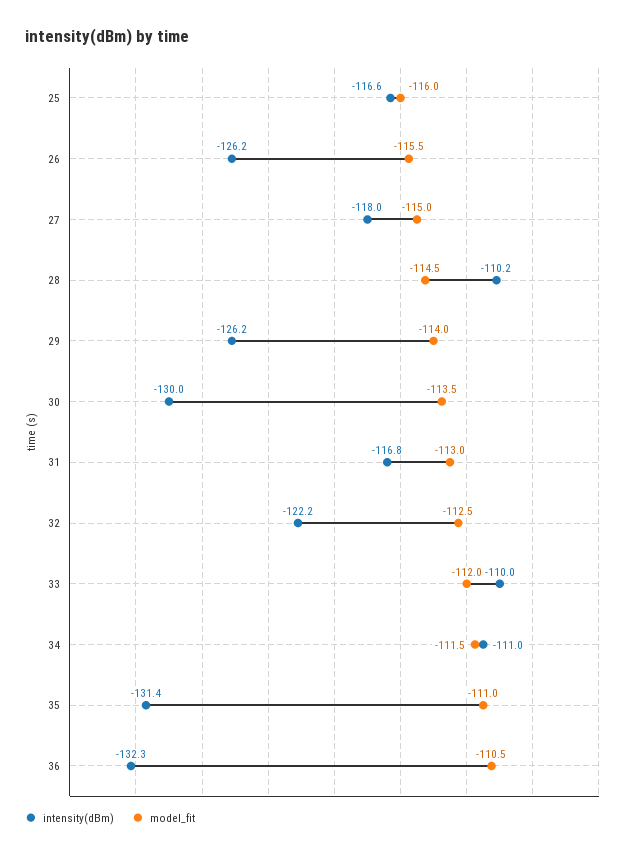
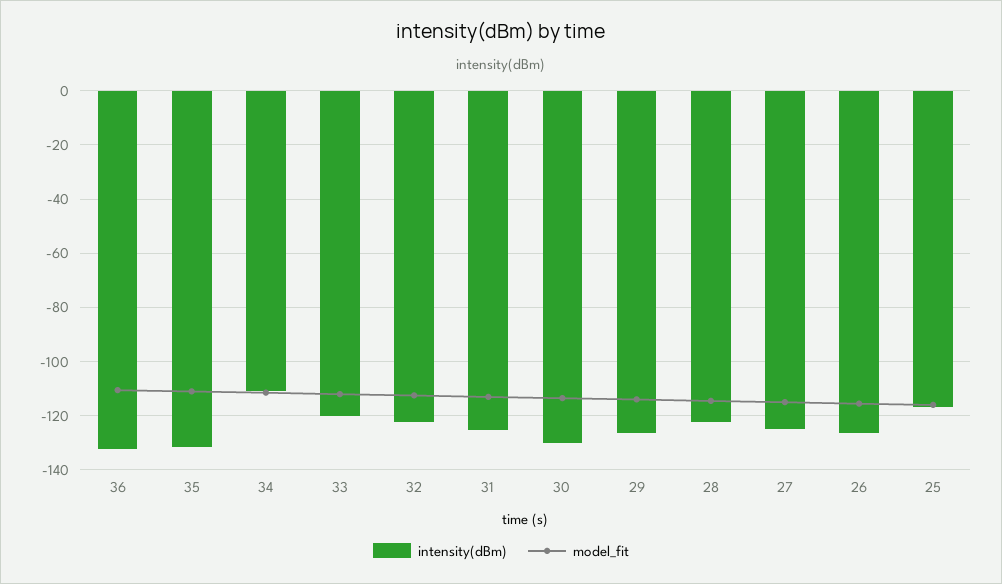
intensity(dBm), 27: -118 -> -125
intensity(dBm), 28: -110.2 -> -122.5
intensity(dBm), 31: -116.8 -> -125
intensity(dBm), 33: -110 -> -120

